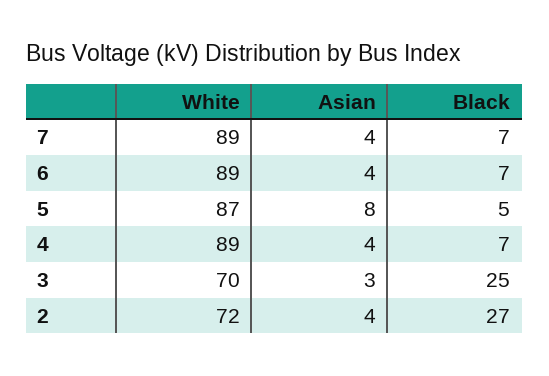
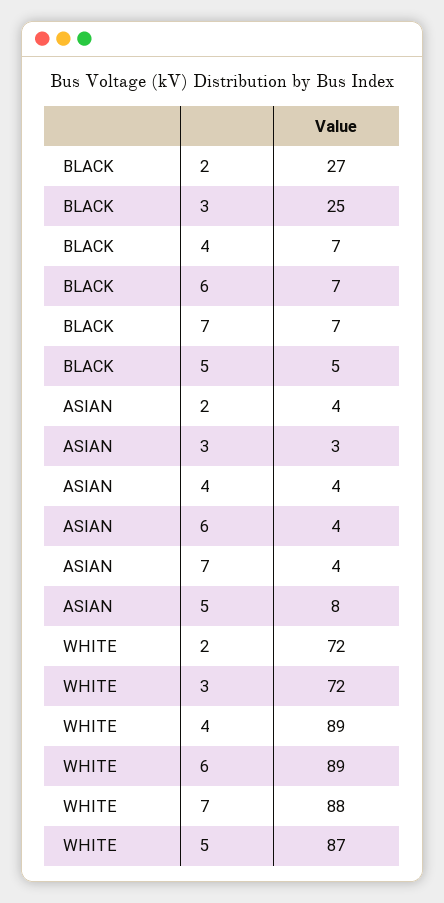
White, 7: 89 -> 88
White, 3: 70 -> 72

